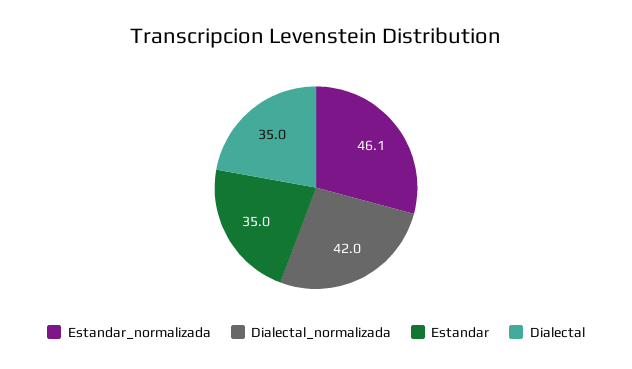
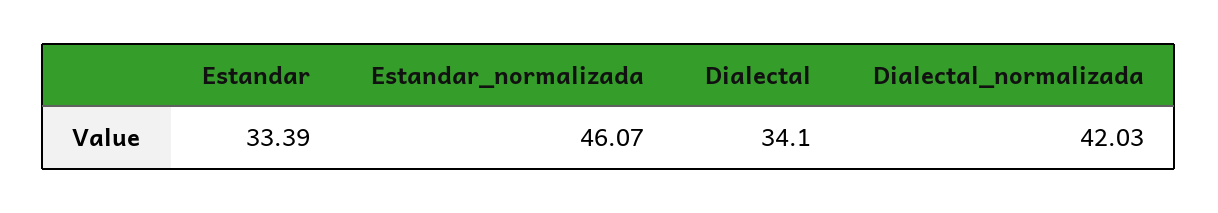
Estandar: 35 -> 33.39
Dialectal: 35 -> 34.1

